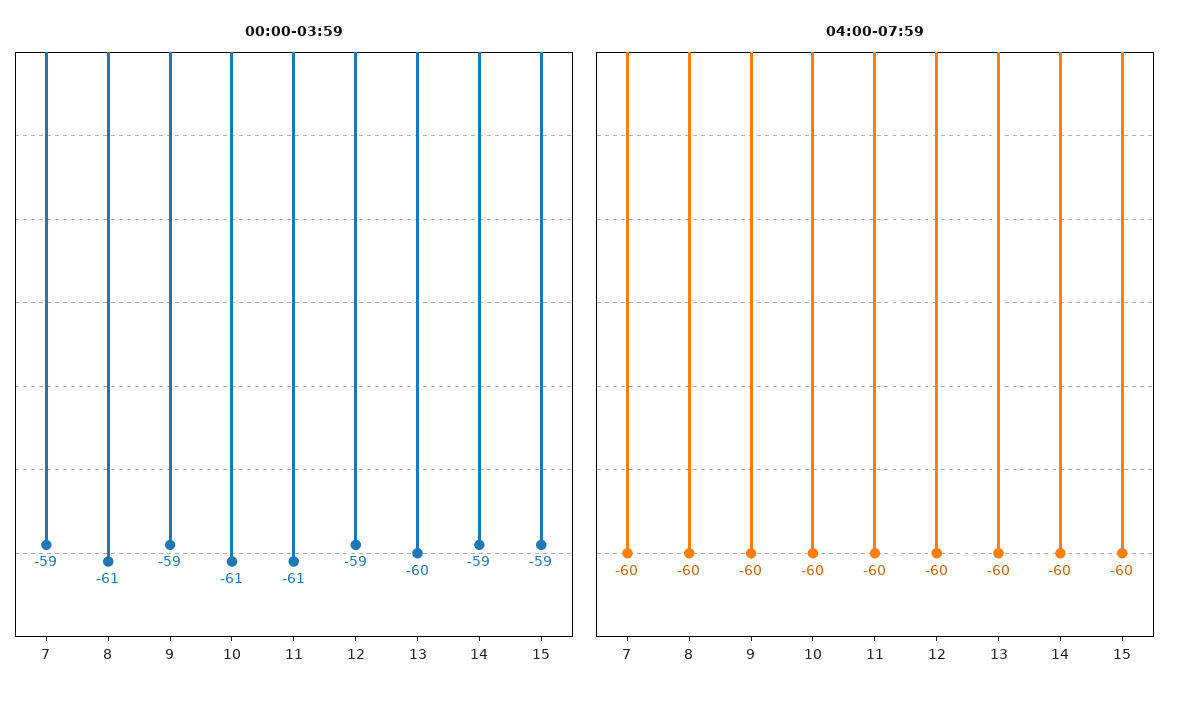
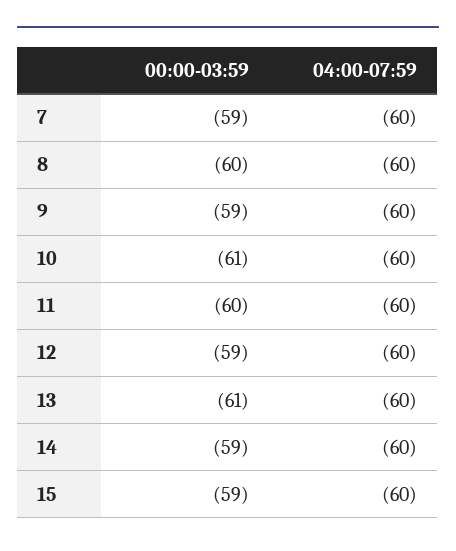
00:00-03:59, 8: -61 -> -60
00:00-03:59, 11: -61 -> -60
00:00-03:59, 13: -60 -> -61

